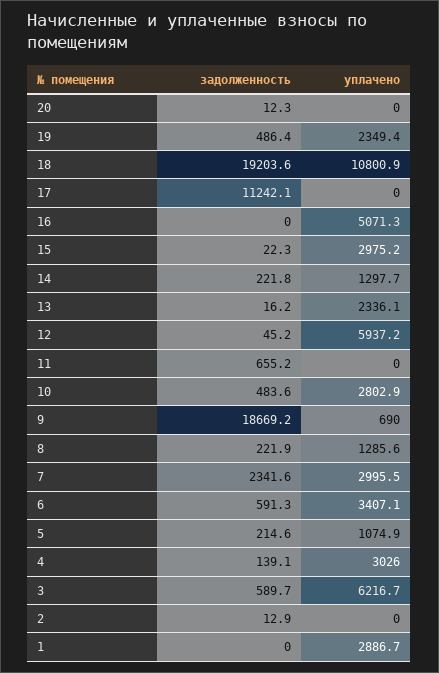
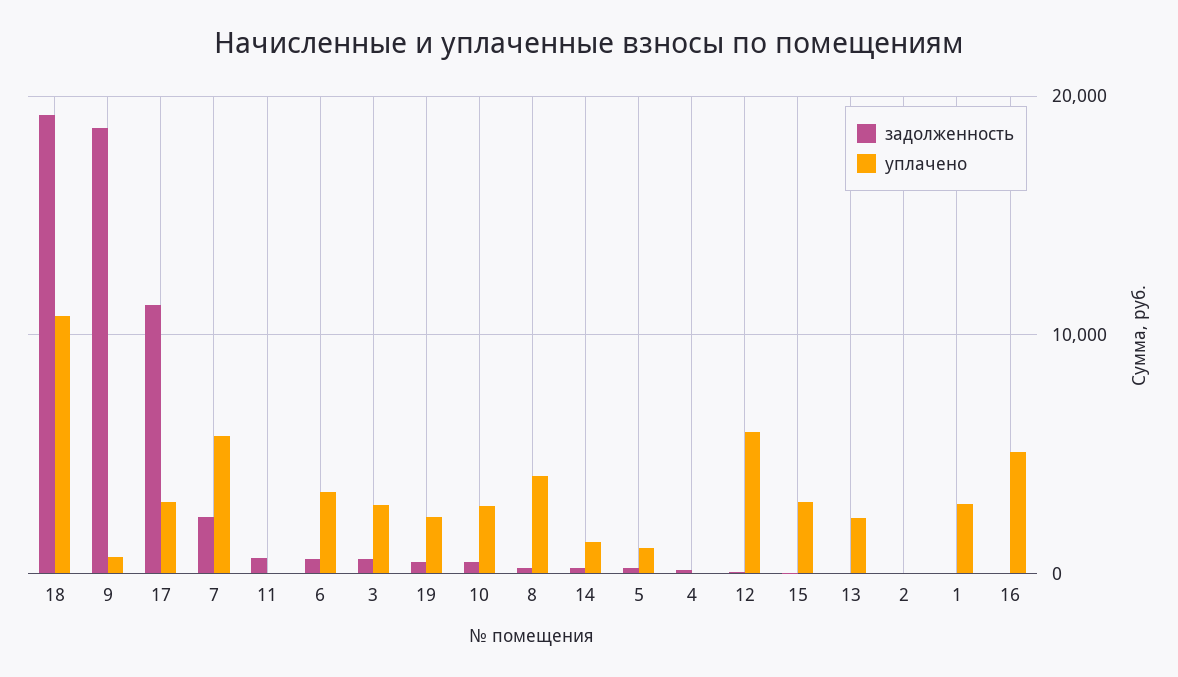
задолженность, 20: 12.3 -> none
уплачено, 20: 0 -> none
уплачено, 17: 0 -> 3000
уплачено, 8: 1285.6 -> 4000
уплачено, 7: 2995.5 -> 6000
уплачено, 4: 3026 -> 0
уплачено, 3: 6216.7 -> 3000

